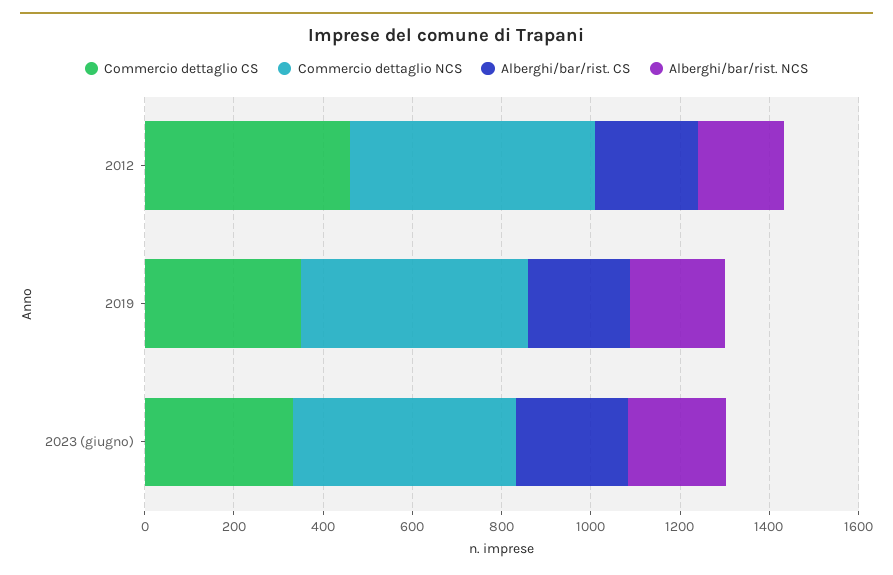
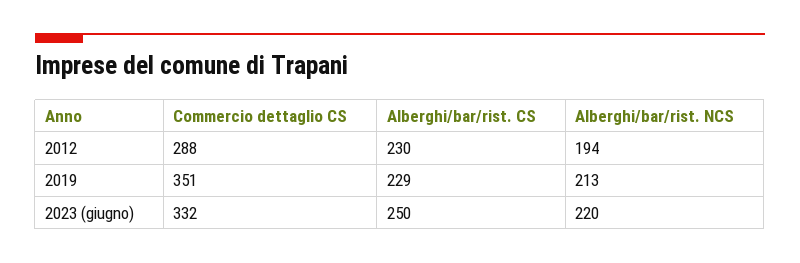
Commercio dettaglio CS, 2012: 450 -> 288
Commercio dettaglio NCS, 2012: 550 -> none
Commercio dettaglio NCS, 2019: 500 -> none
Commercio dettaglio NCS, 2023 (giugno): 500 -> none

